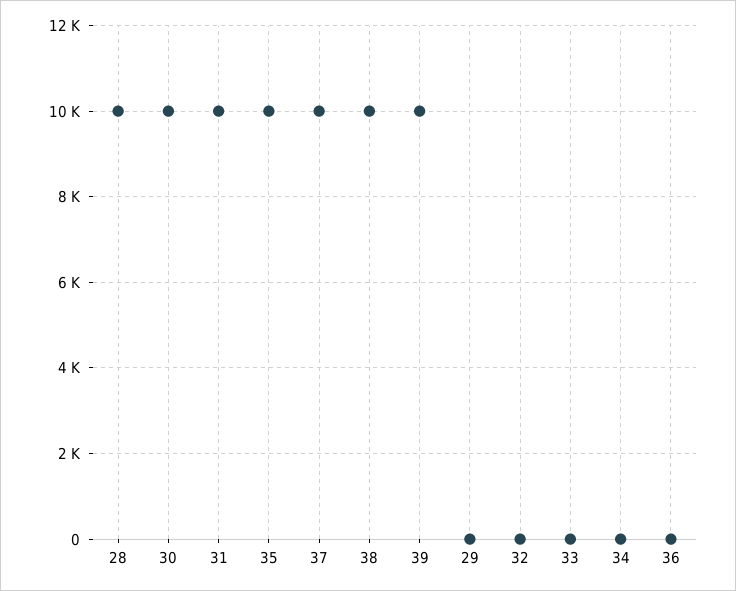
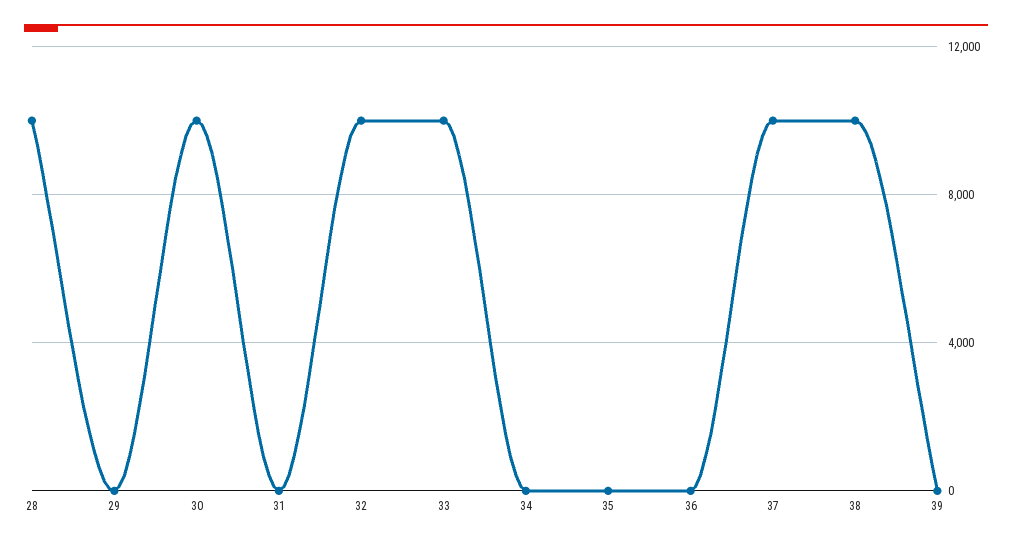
31: 10000 -> 0
35: 10000 -> 0
39: 10000 -> 0
32: 0 -> 10000
33: 0 -> 10000

